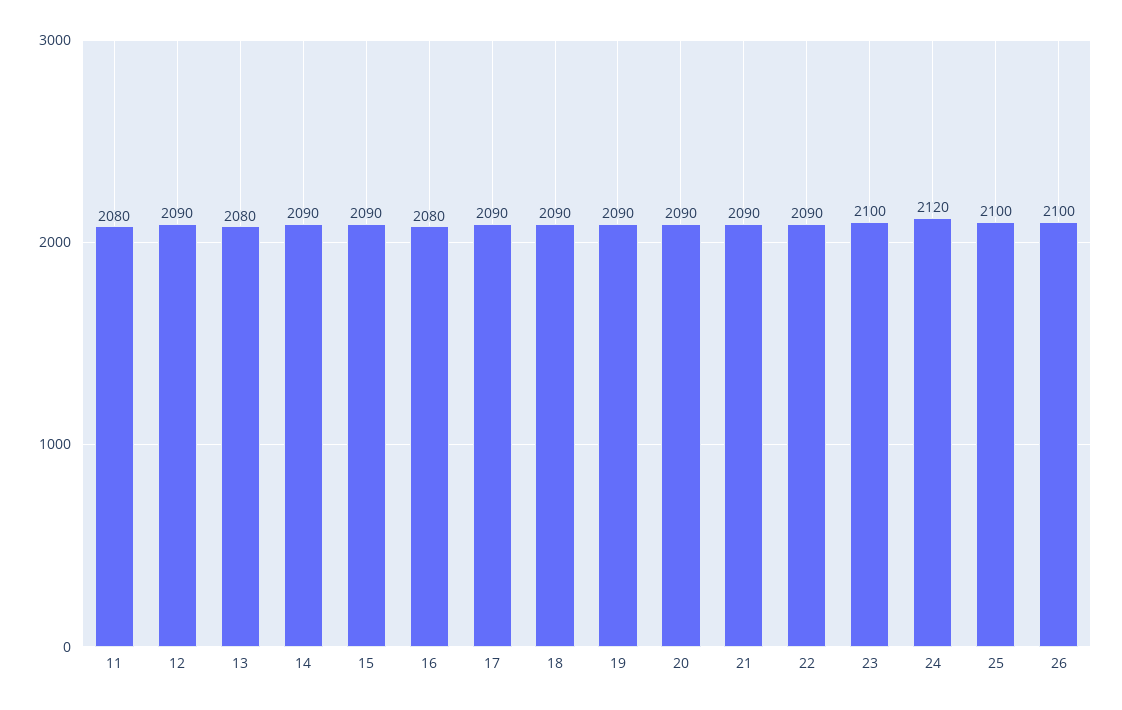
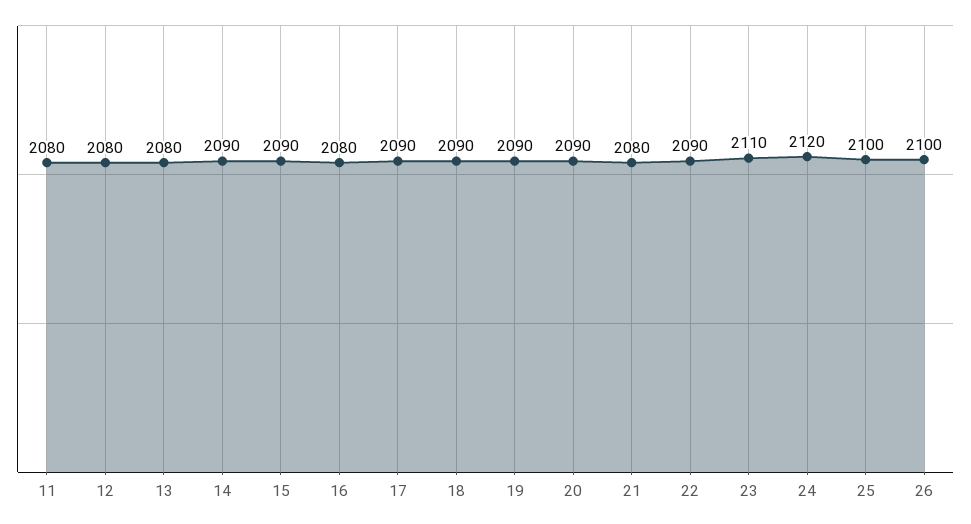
12: 2090 -> 2080
21: 2090 -> 2080
23: 2100 -> 2110

